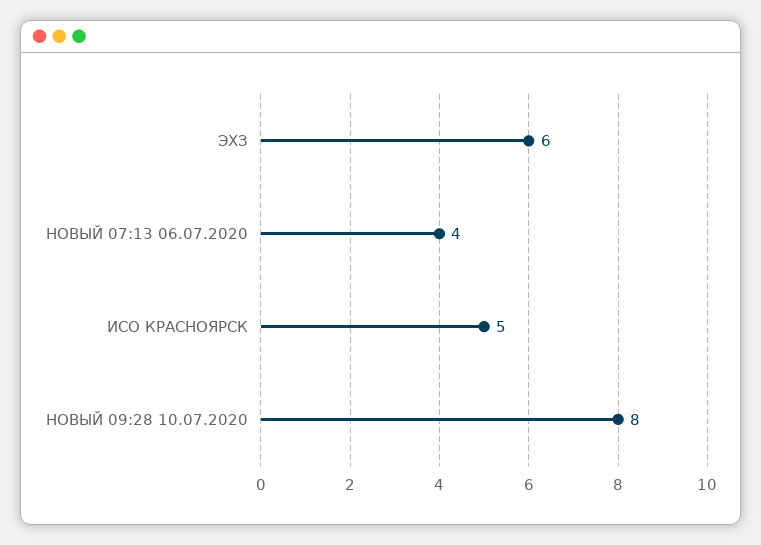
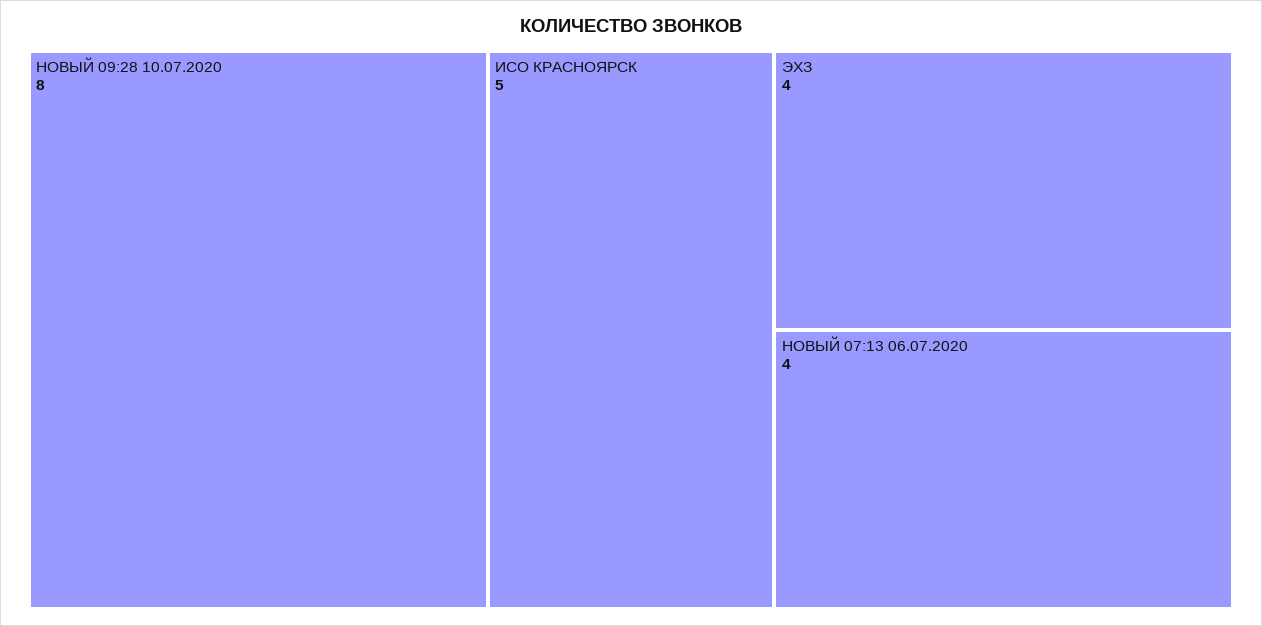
ЭХЗ: 6 -> 4

